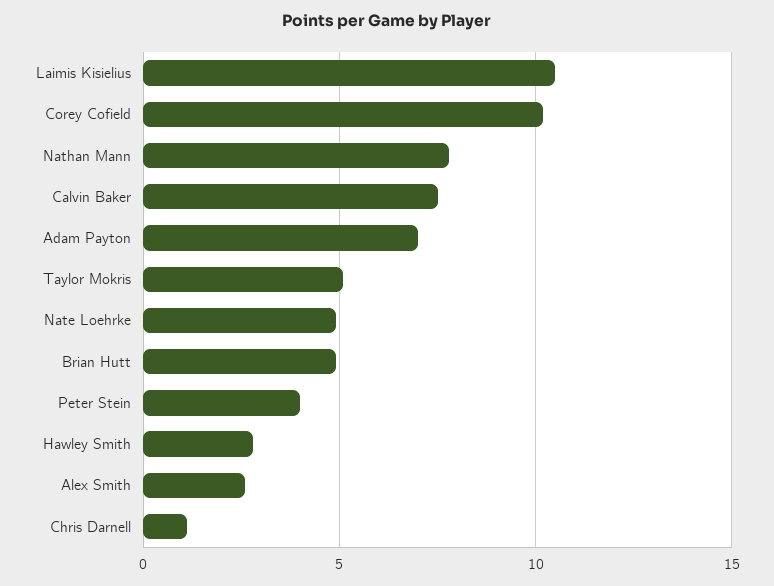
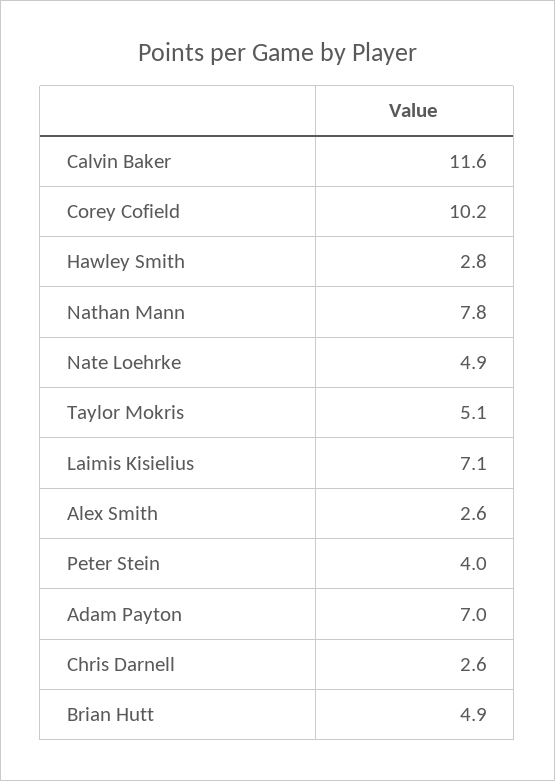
Laimis Kisielius: 10.5 -> 7.1
Calvin Baker: 7.5 -> 11.6
Chris Darnell: 1 -> 2.6

